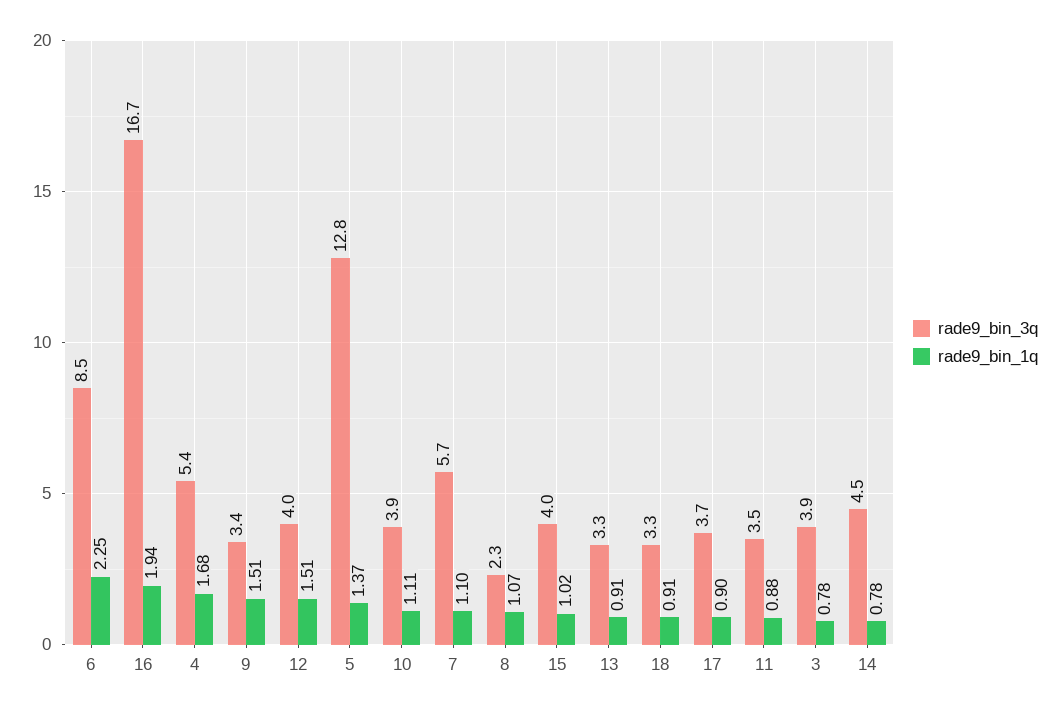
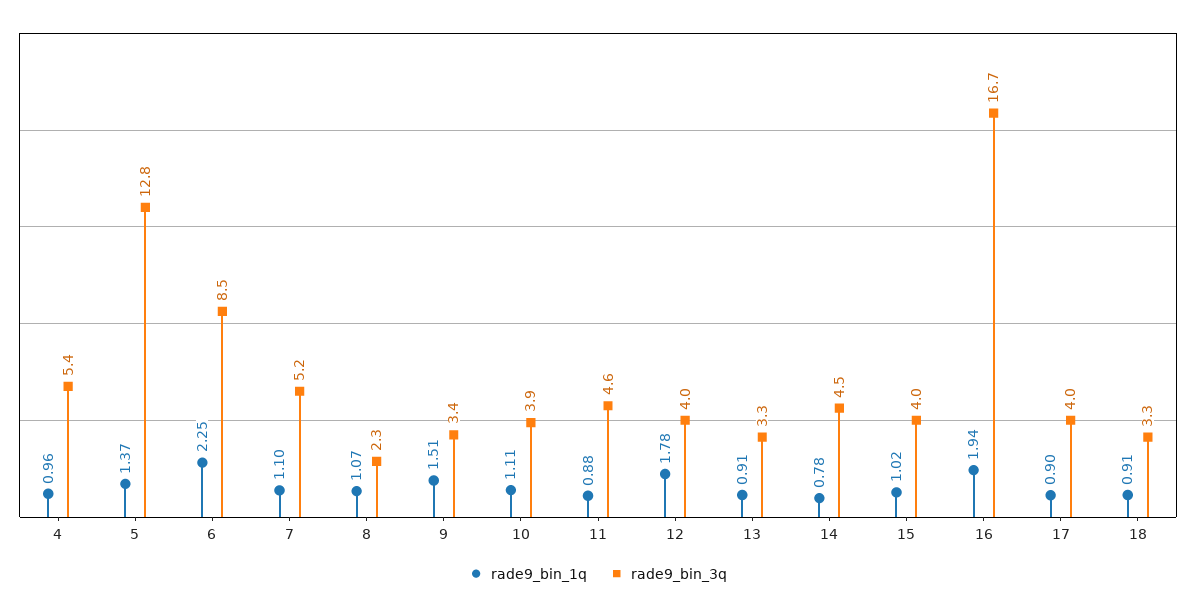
rade9_bin_1q, 4: 1.68 -> 0.96
rade9_bin_1q, 12: 1.51 -> 1.78
rade9_bin_3q, 7: 5.7 -> 5.2
rade9_bin_3q, 17: 3.7 -> 4
rade9_bin_3q, 11: 3.5 -> 4.6
rade9_bin_3q, 3: 3.9 -> none
rade9_bin_1q, 3: 0.78 -> none

